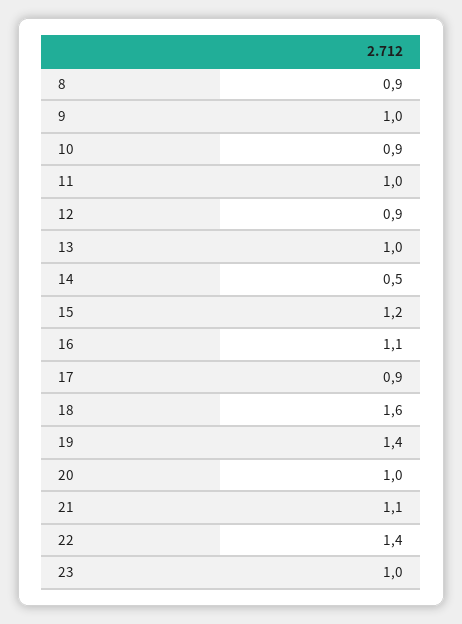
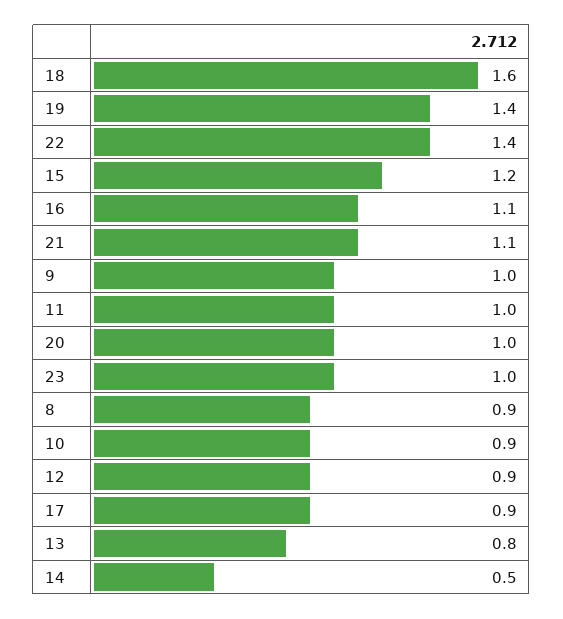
13: 1 -> 0.8

